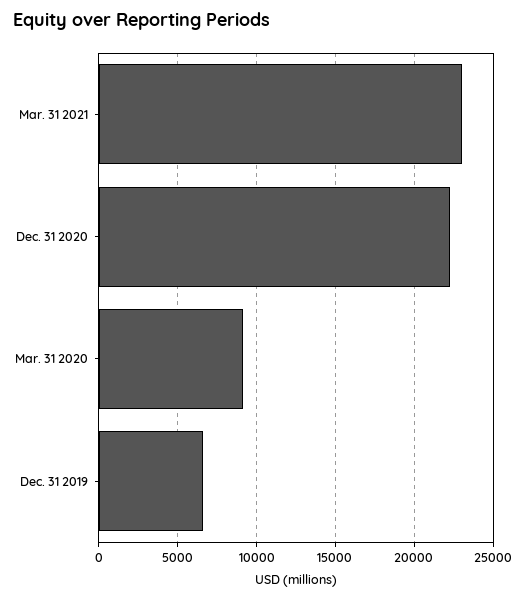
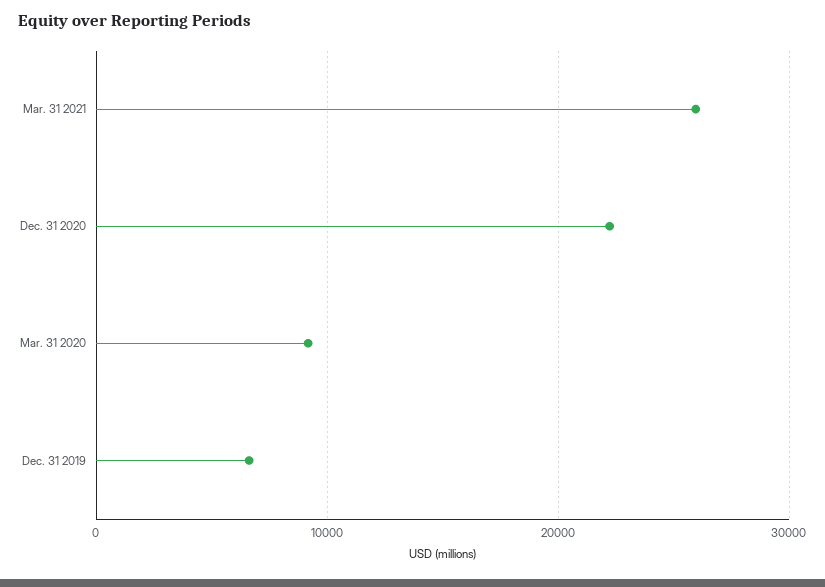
Mar. 31 2021: 23000 -> 26000

